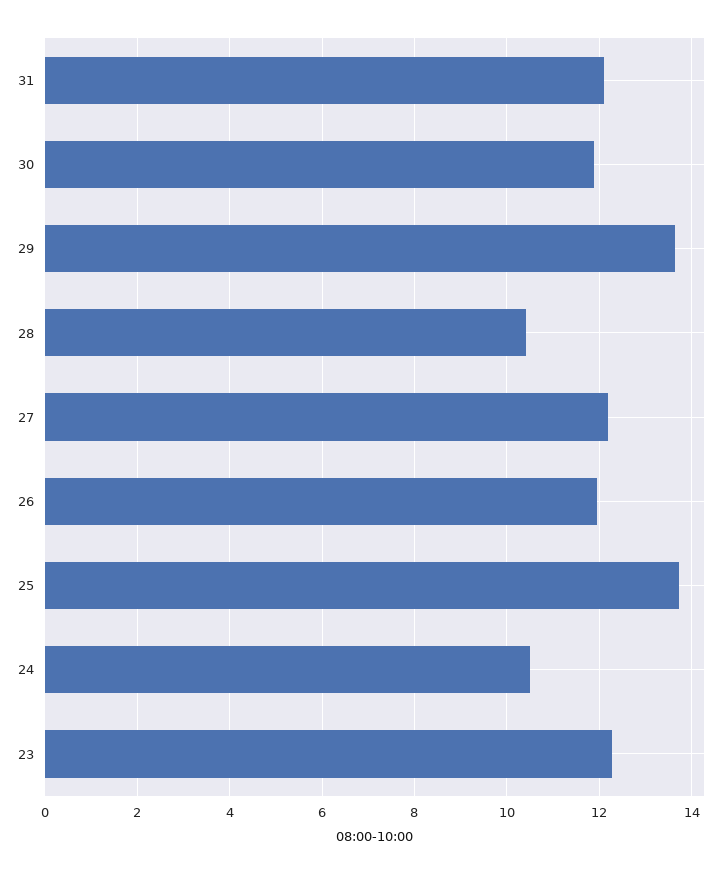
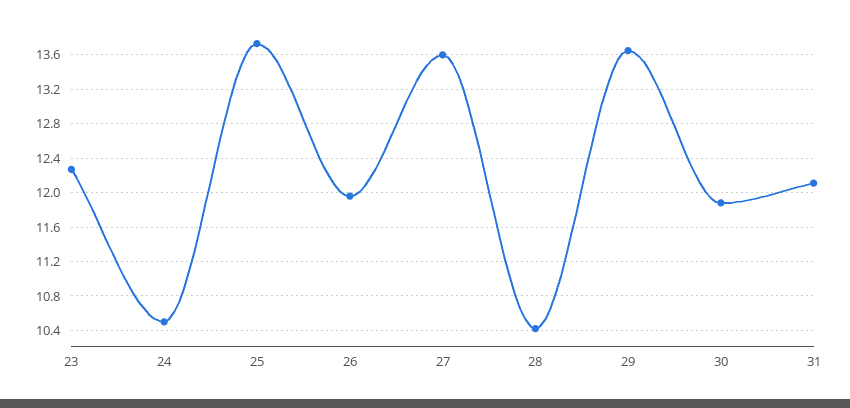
27: 12.2 -> 13.6

